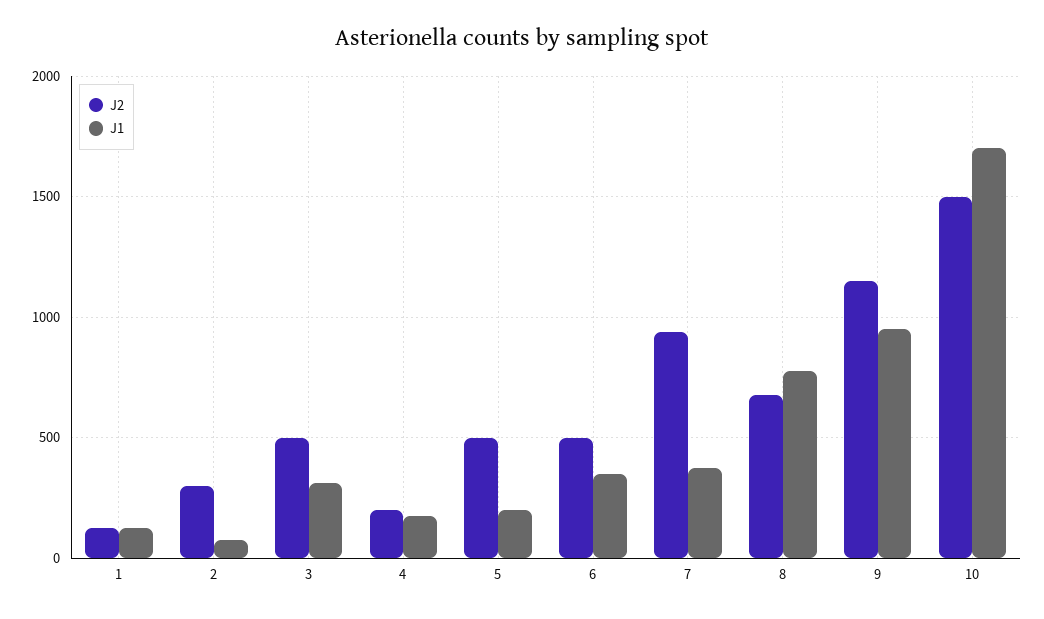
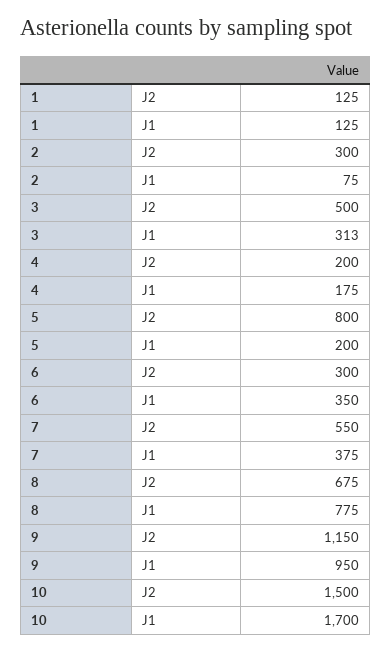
J2, 5: 500 -> 800
J2, 6: 500 -> 300
J2, 7: 950 -> 550

